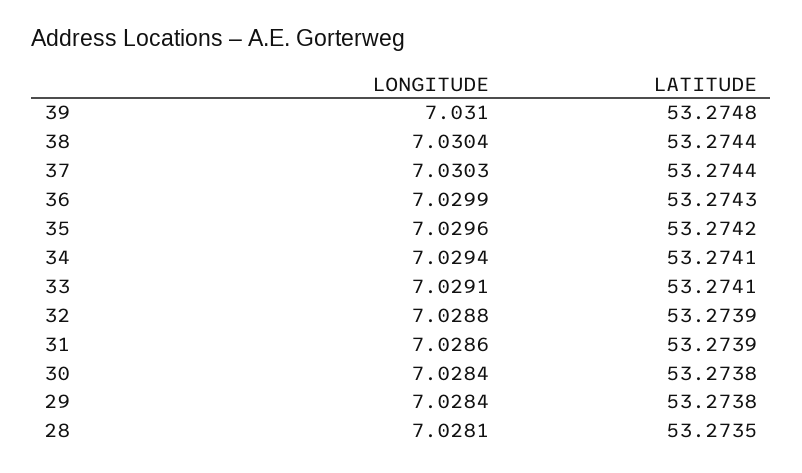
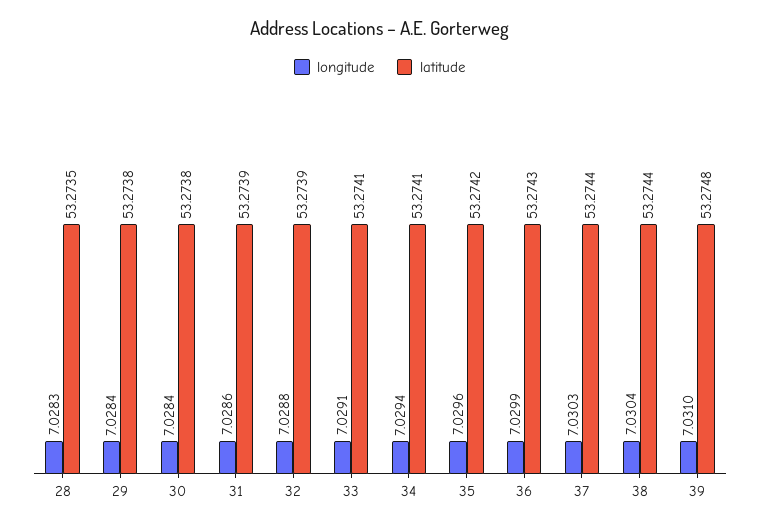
LONGITUDE, 28: 7.0281 -> 7.0283

